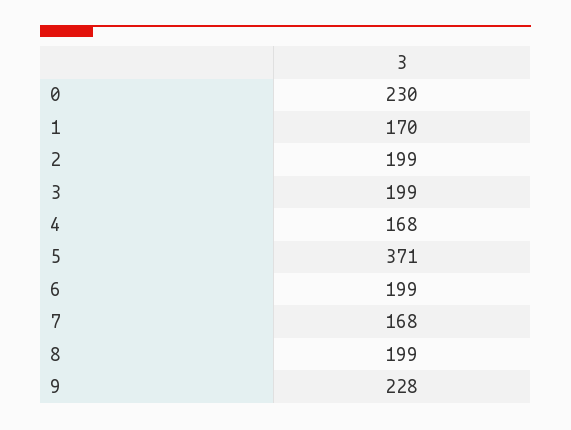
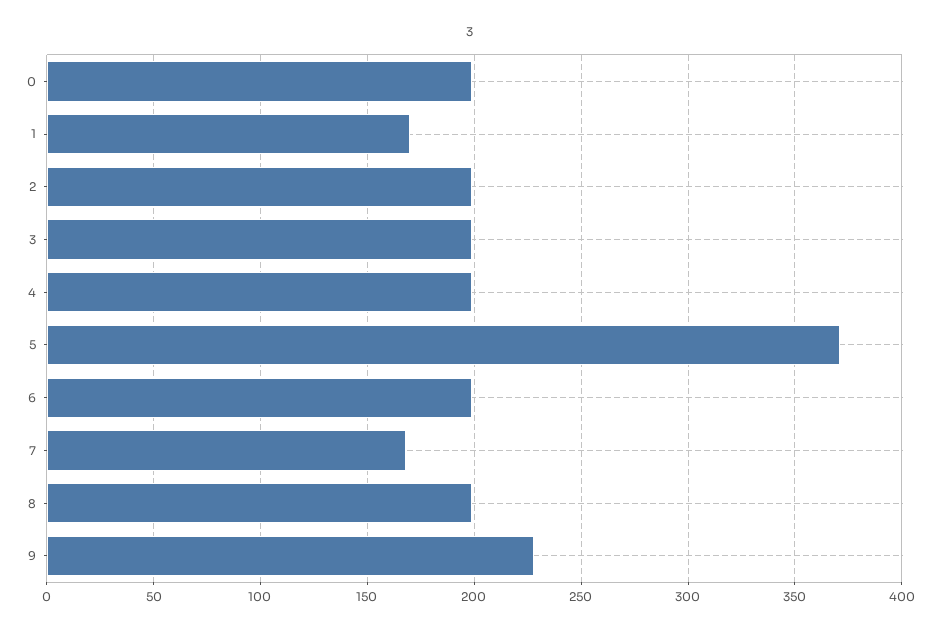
0: 230 -> 200
4: 168 -> 200

